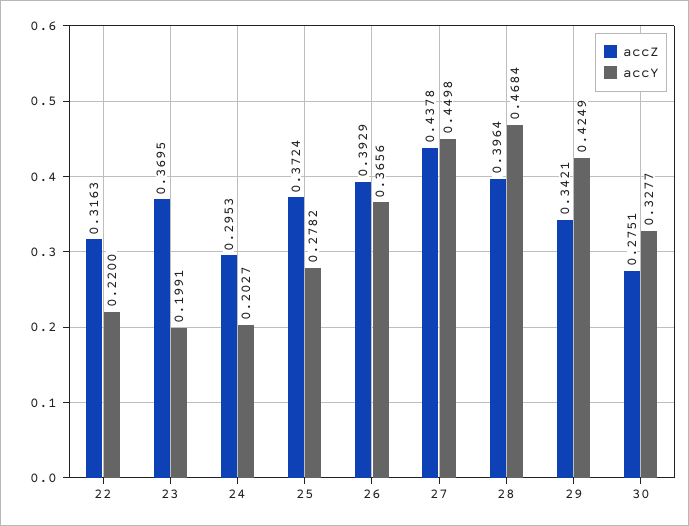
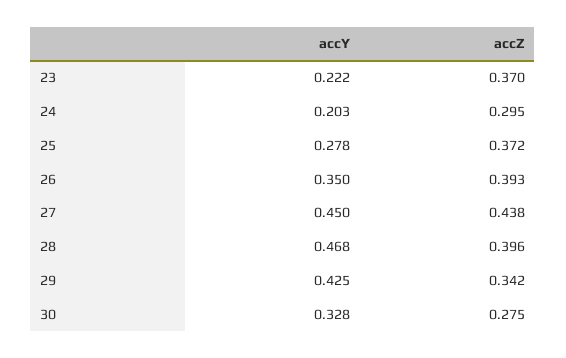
accZ, 22: 0.3163 -> none
accY, 22: 0.22 -> none
accY, 23: 0.1991 -> 0.222
accY, 26: 0.3656 -> 0.35

